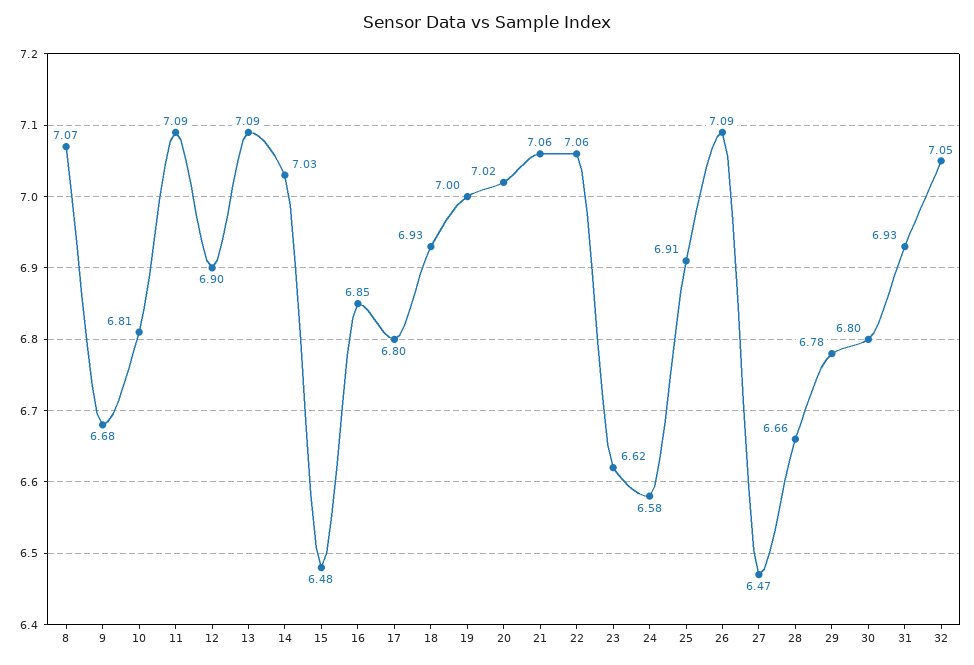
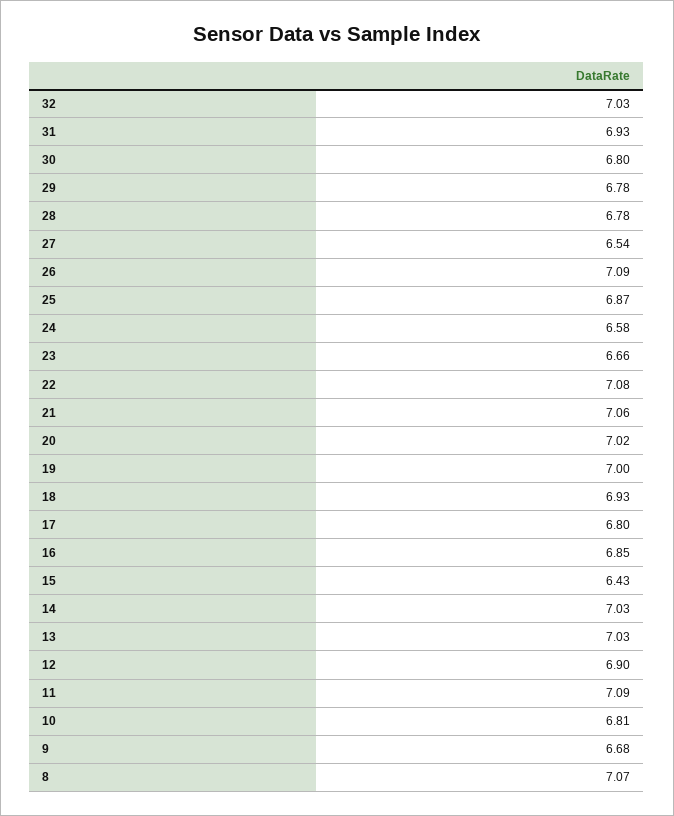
13: 7.09 -> 7.03
15: 6.48 -> 6.43
22: 7.06 -> 7.08
23: 6.62 -> 6.66
25: 6.91 -> 6.87
27: 6.47 -> 6.54
28: 6.66 -> 6.78
32: 7.05 -> 7.03

